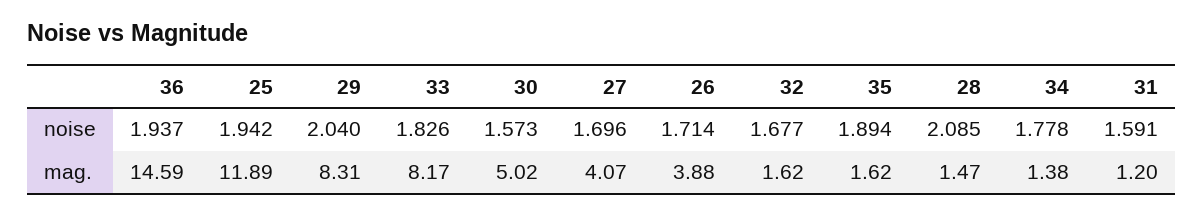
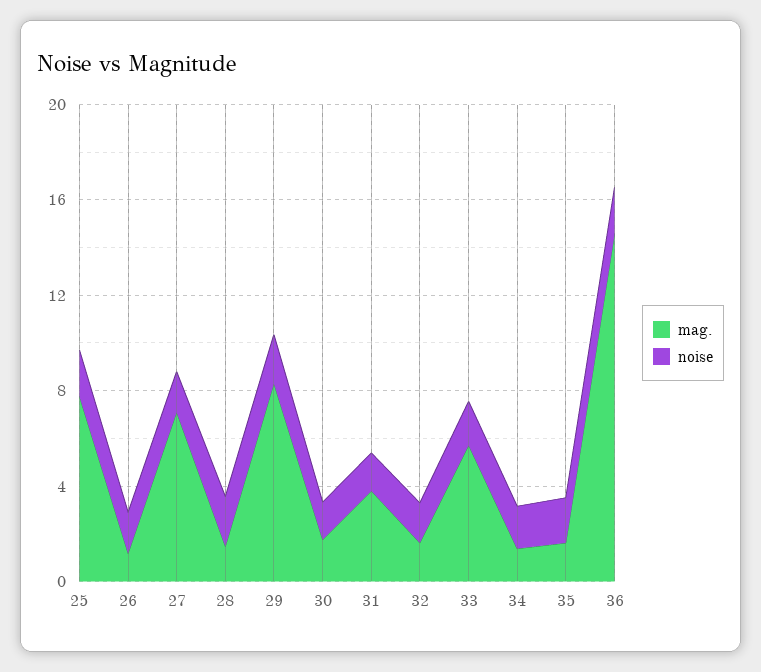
mag., 25: 11.89 -> 8
mag., 33: 8.17 -> 6
mag., 30: 5.02 -> 2
mag., 27: 4.07 -> 7
mag., 26: 3.88 -> 1
mag., 31: 1.2 -> 4

